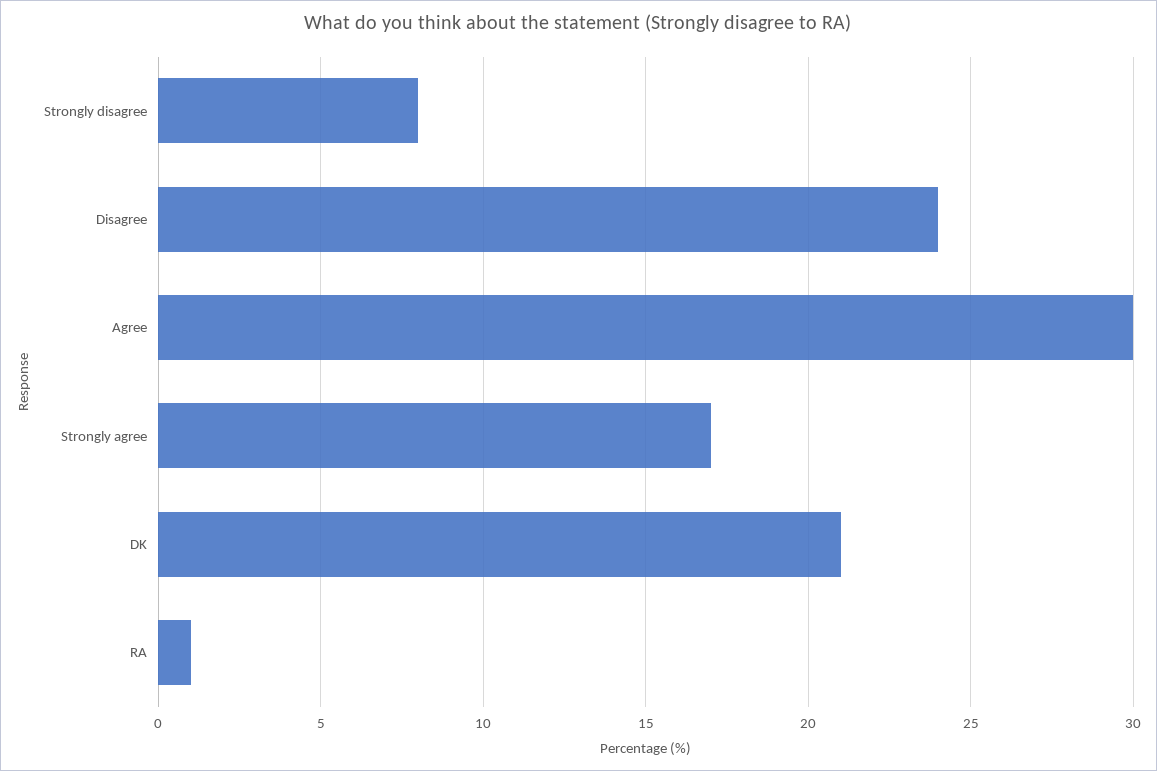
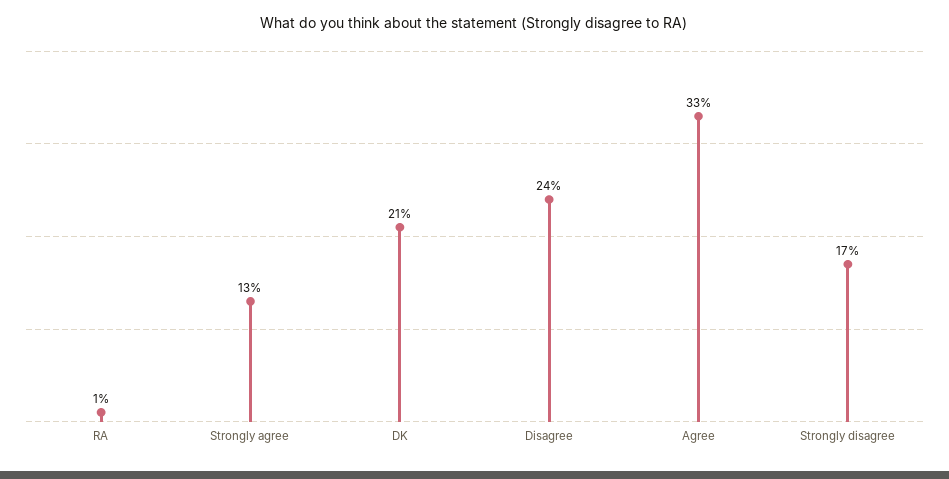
Strongly disagree: 8 -> 17
Agree: 30 -> 33
Strongly agree: 17 -> 13

